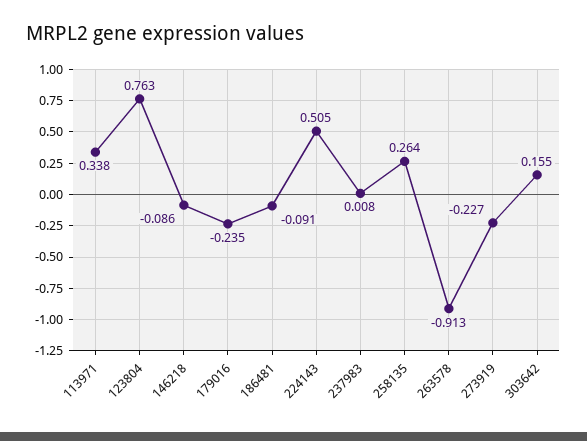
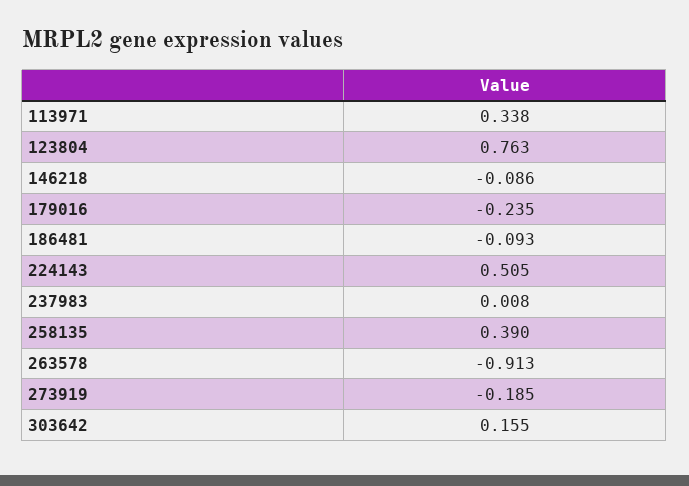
186481: -0.091 -> -0.093
258135: 0.264 -> 0.39
273919: -0.227 -> -0.185

